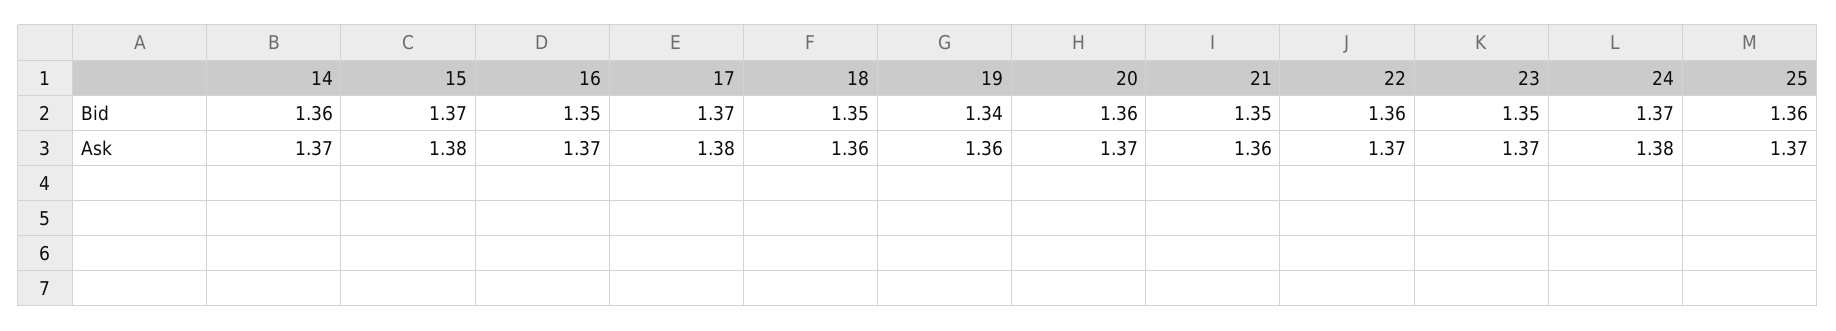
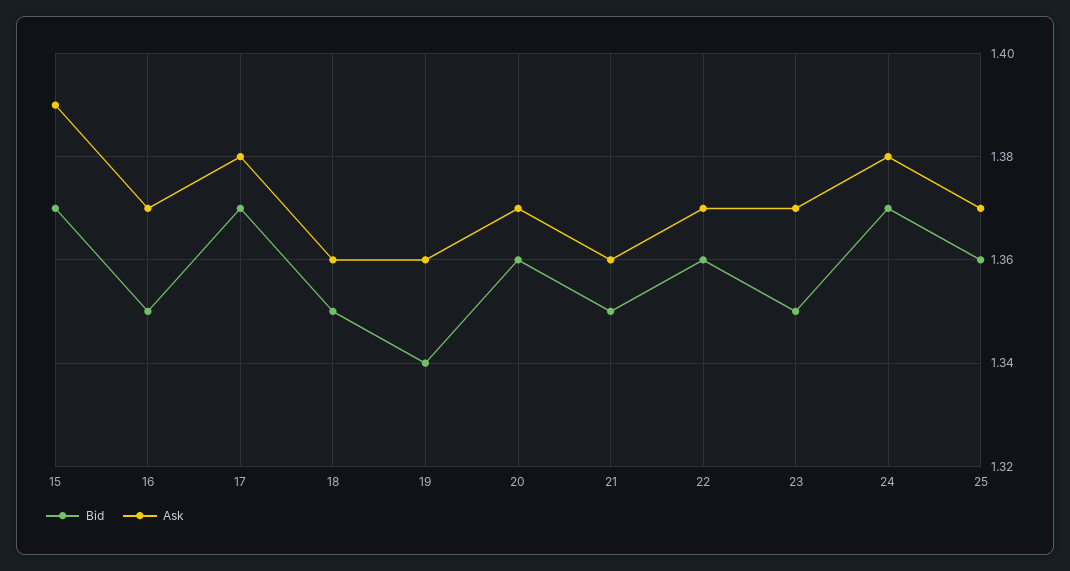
Bid, 14: 1.36 -> none
Ask, 14: 1.37 -> none
Ask, 15: 1.38 -> 1.39

